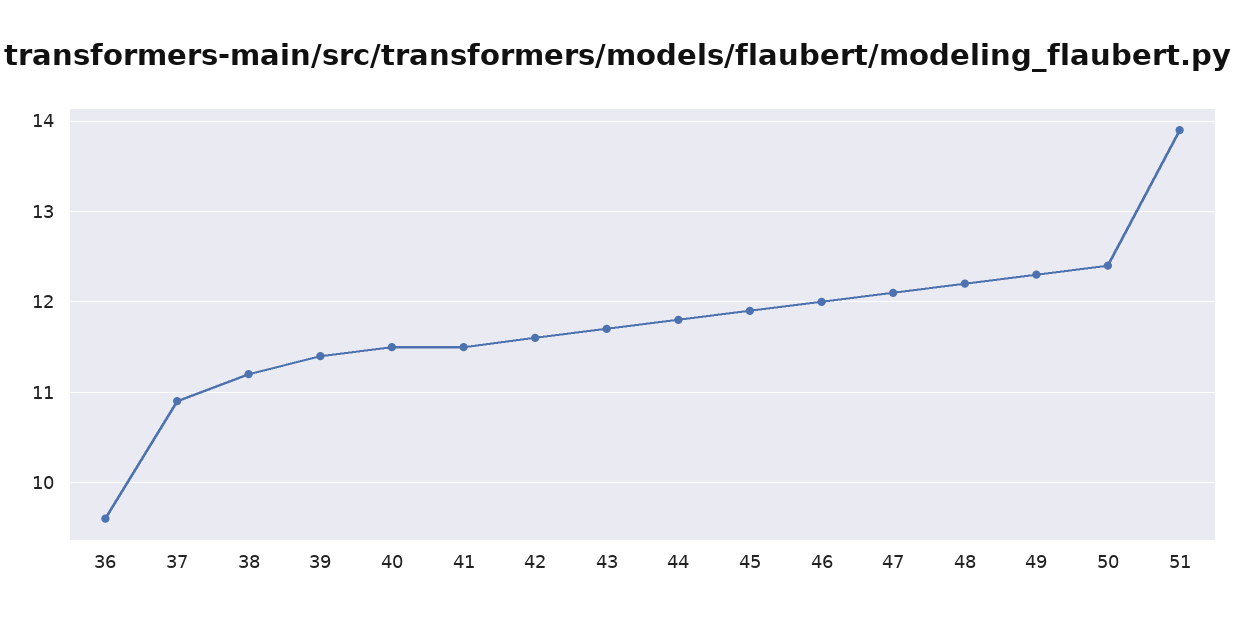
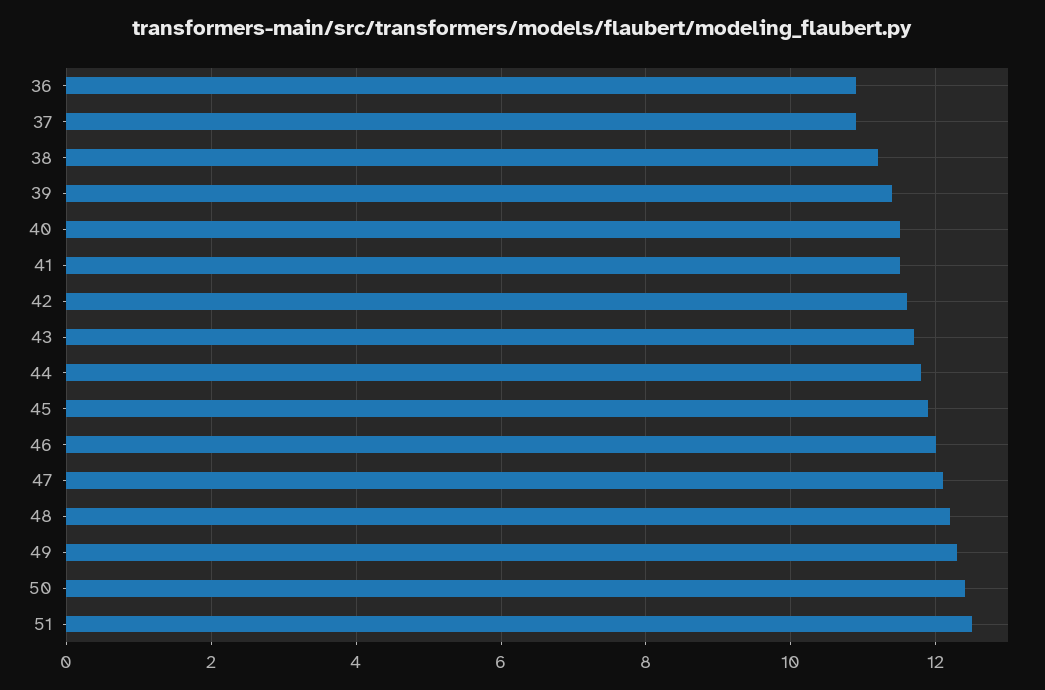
36: 9.6 -> 11
51: 13.9 -> 12.5

